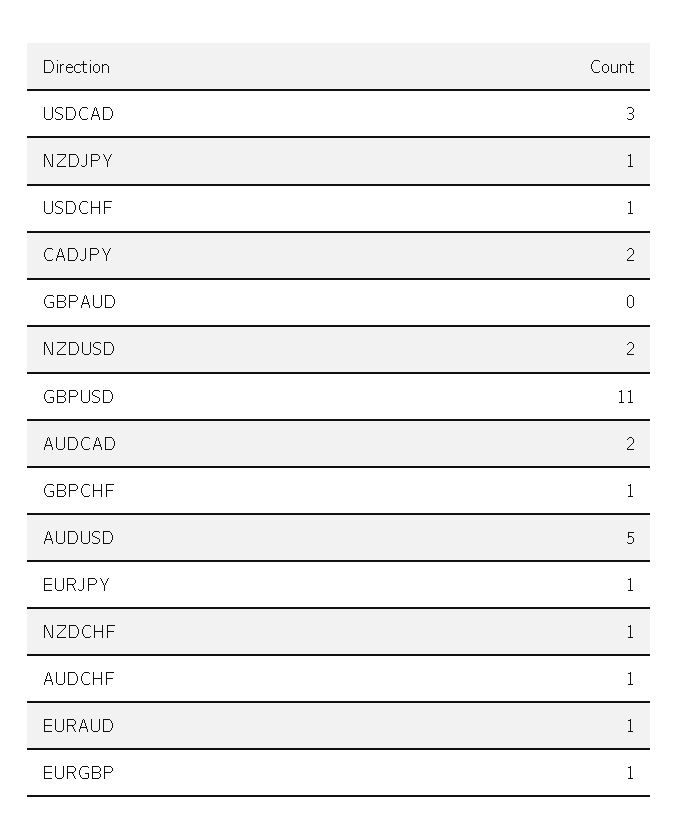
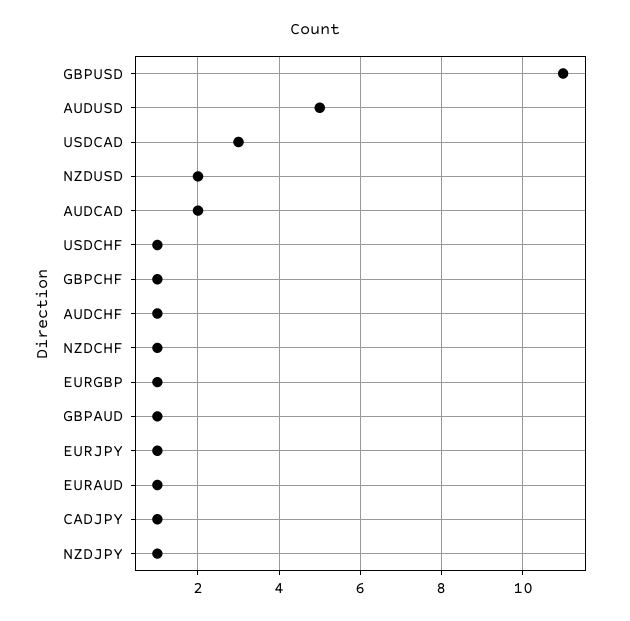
CADJPY: 2 -> 1
GBPAUD: 0 -> 1

